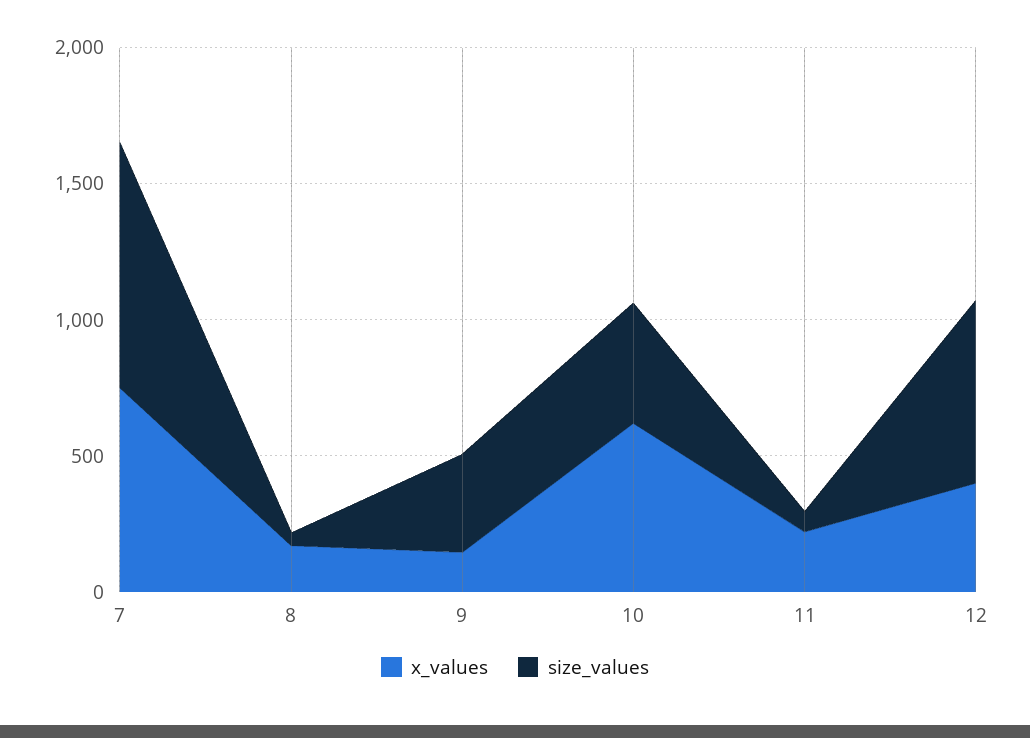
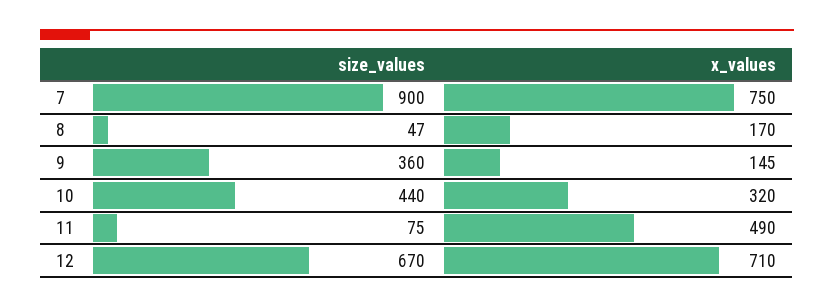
x_values, 10: 600 -> 320
x_values, 11: 200 -> 490
x_values, 12: 400 -> 710

